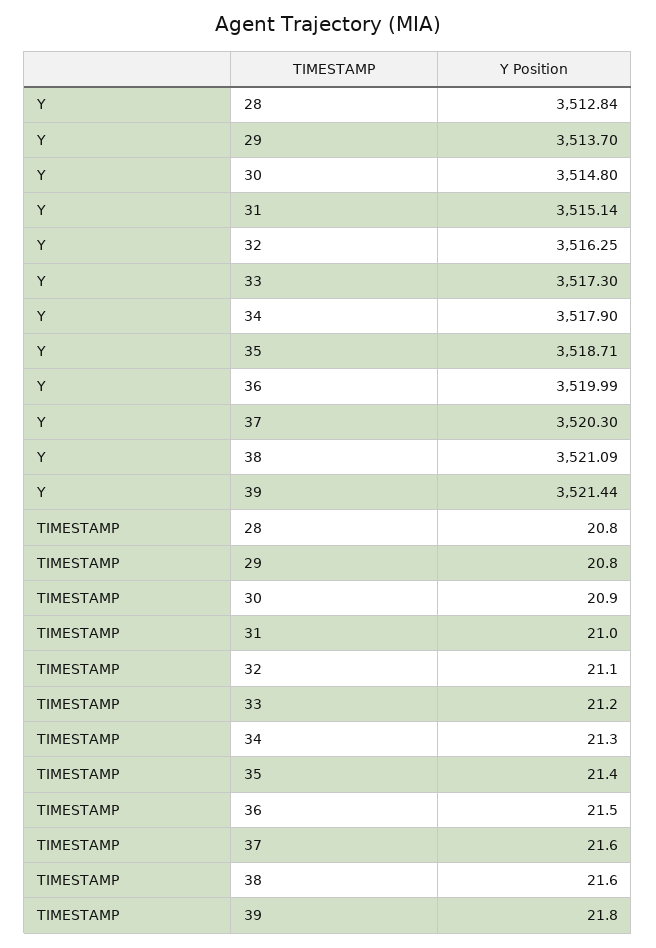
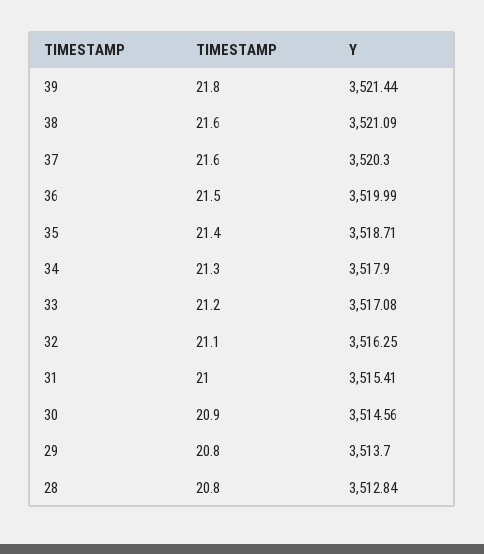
Y, 30: 3514.8 -> 3514.56
Y, 31: 3515.14 -> 3515.41
Y, 33: 3517.3 -> 3517.08

